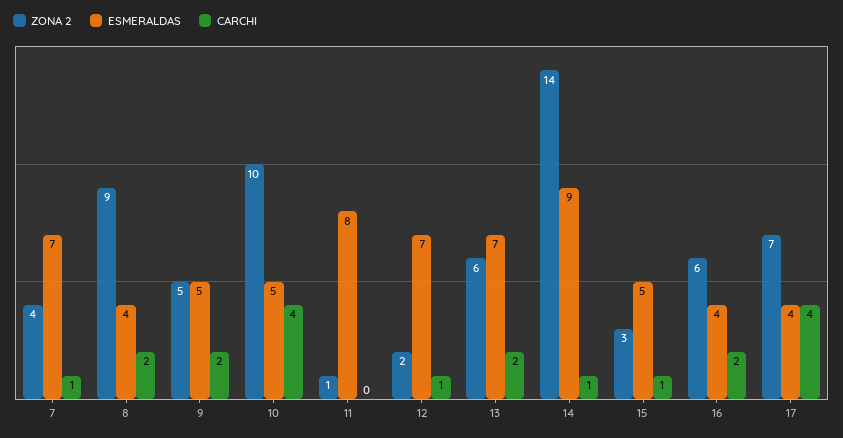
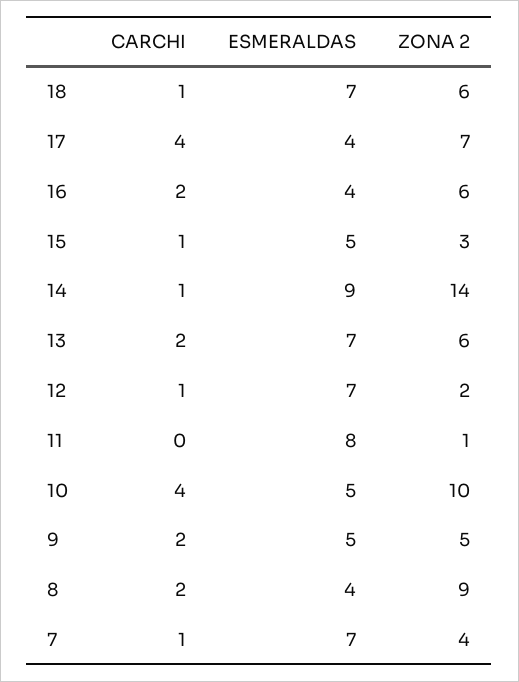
CARCHI, 18: none -> 1
ESMERALDAS, 18: none -> 7
ZONA 2, 18: none -> 6

